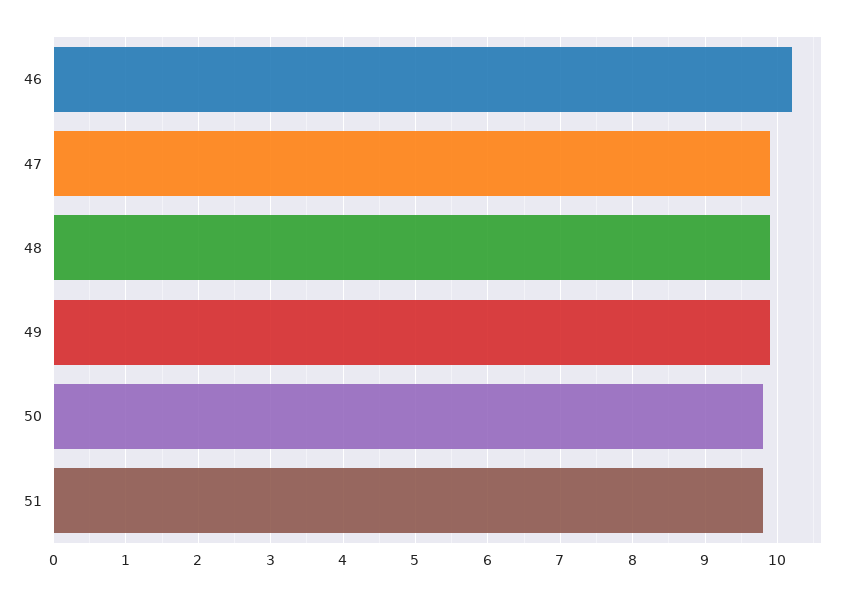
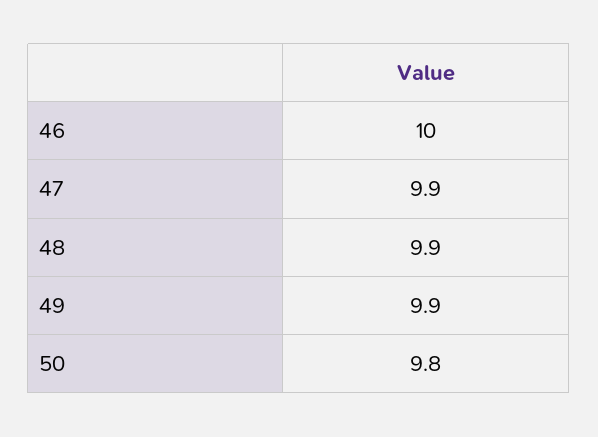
46: 10.2 -> 10
51: 9.8 -> none

